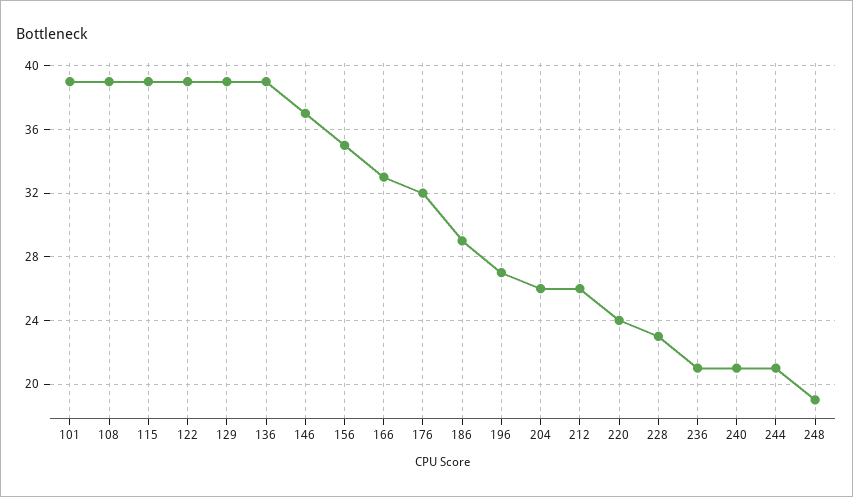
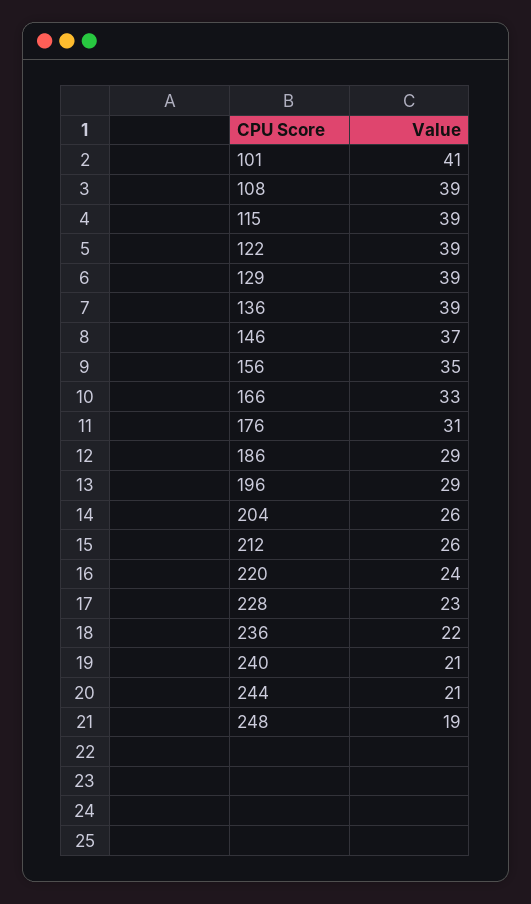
101: 39 -> 41
176: 32 -> 31
196: 27 -> 29
236: 21 -> 22

